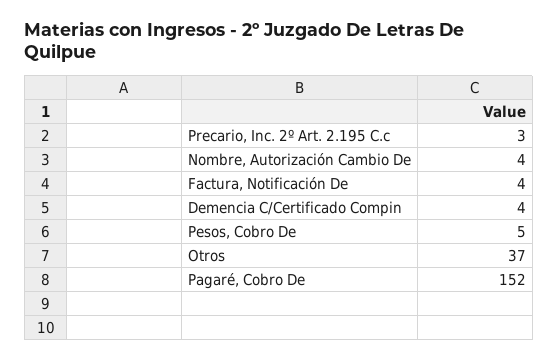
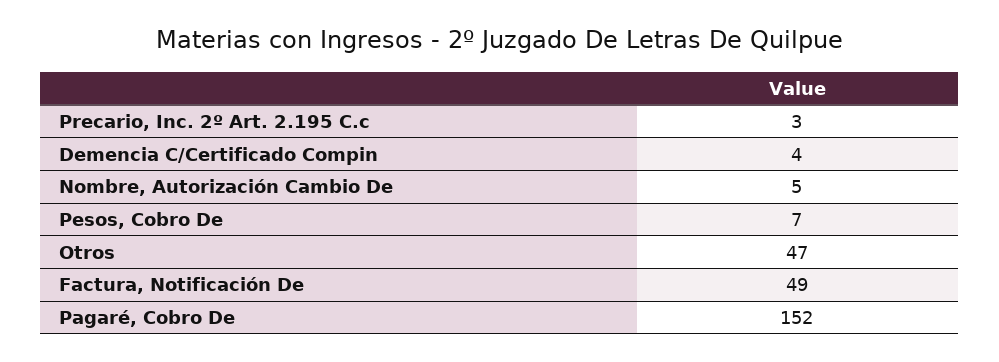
Nombre, Autorización Cambio De: 4 -> 5
Factura, Notificación De: 4 -> 49
Pesos, Cobro De: 5 -> 7
Otros: 37 -> 47

